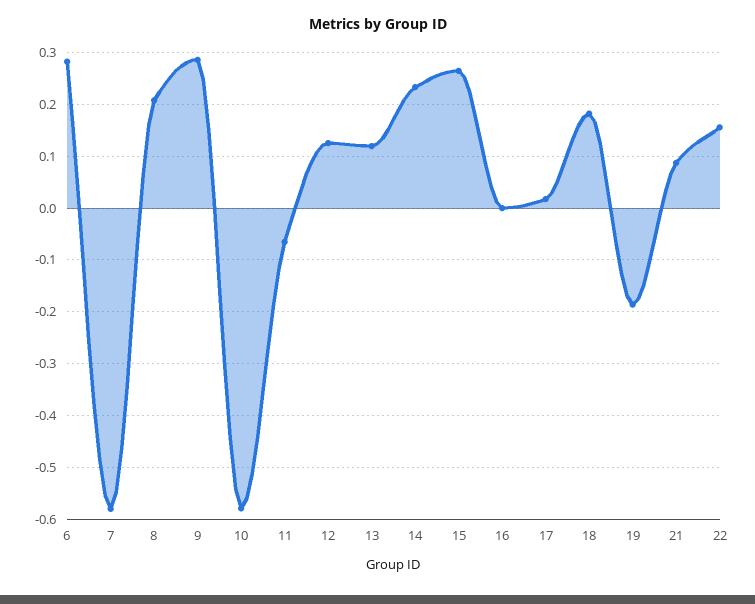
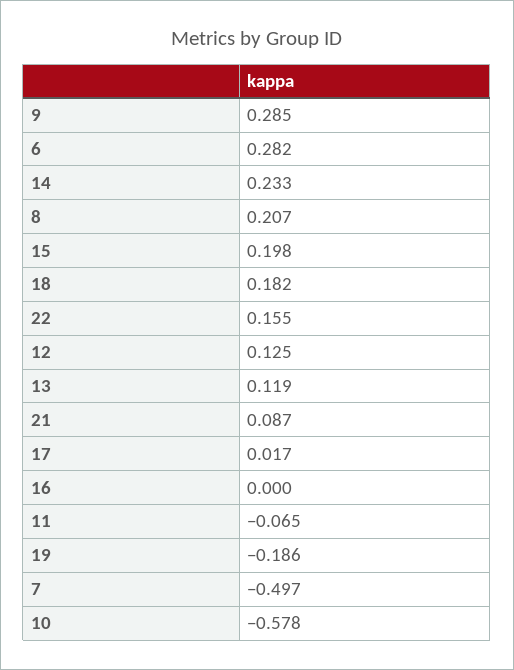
7: -0.58 -> -0.497
15: 0.26 -> 0.198

